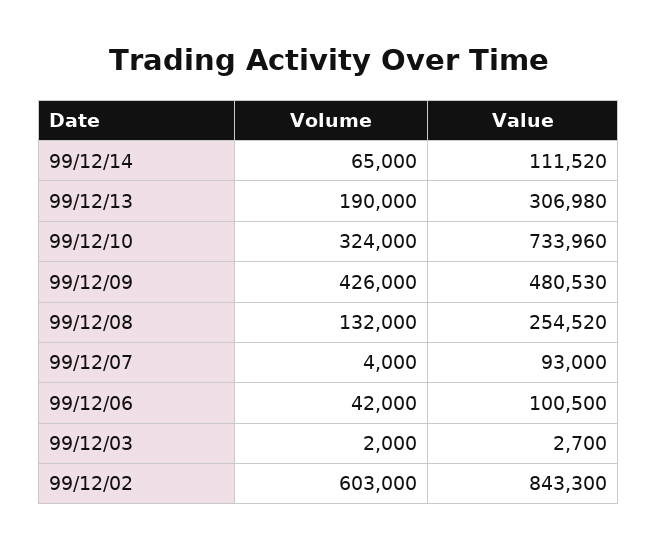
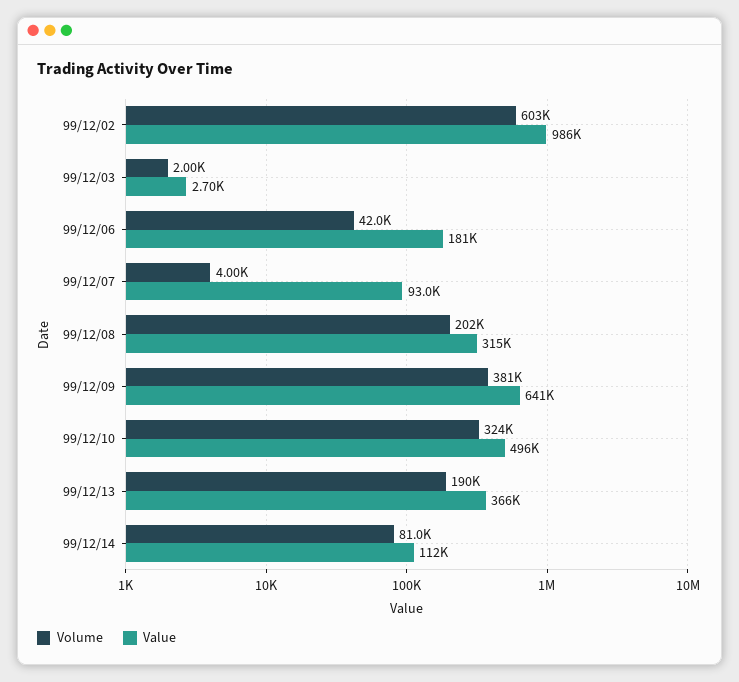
Volume, 99/12/14: 65000 -> 81000
Value, 99/12/13: 306980 -> 366000
Value, 99/12/10: 733960 -> 496000
Volume, 99/12/09: 426000 -> 381000
Value, 99/12/09: 480530 -> 641000
Volume, 99/12/08: 132000 -> 202000
Value, 99/12/08: 254520 -> 315000
Value, 99/12/06: 100500 -> 181000
Value, 99/12/02: 843300 -> 986000

